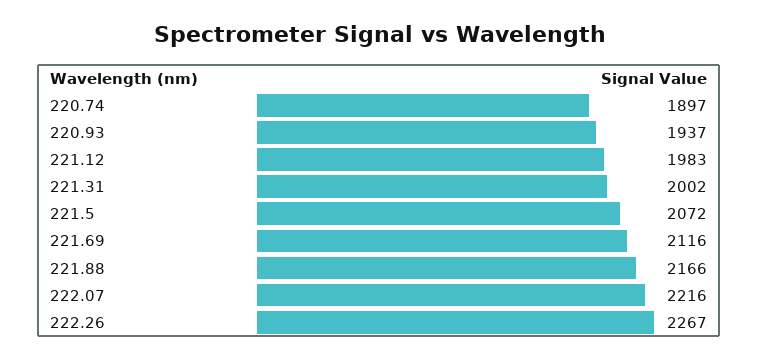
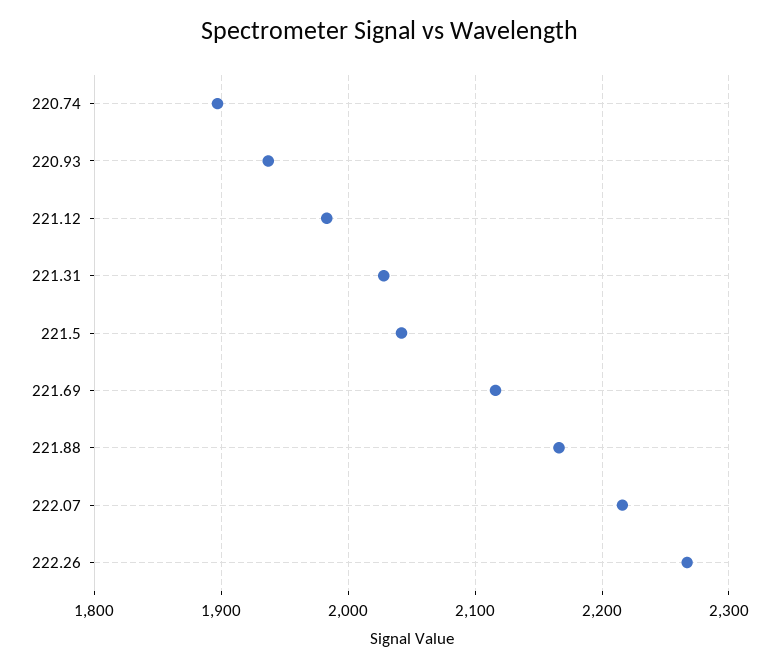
221.31: 2002 -> 2030
221.5: 2072 -> 2040

